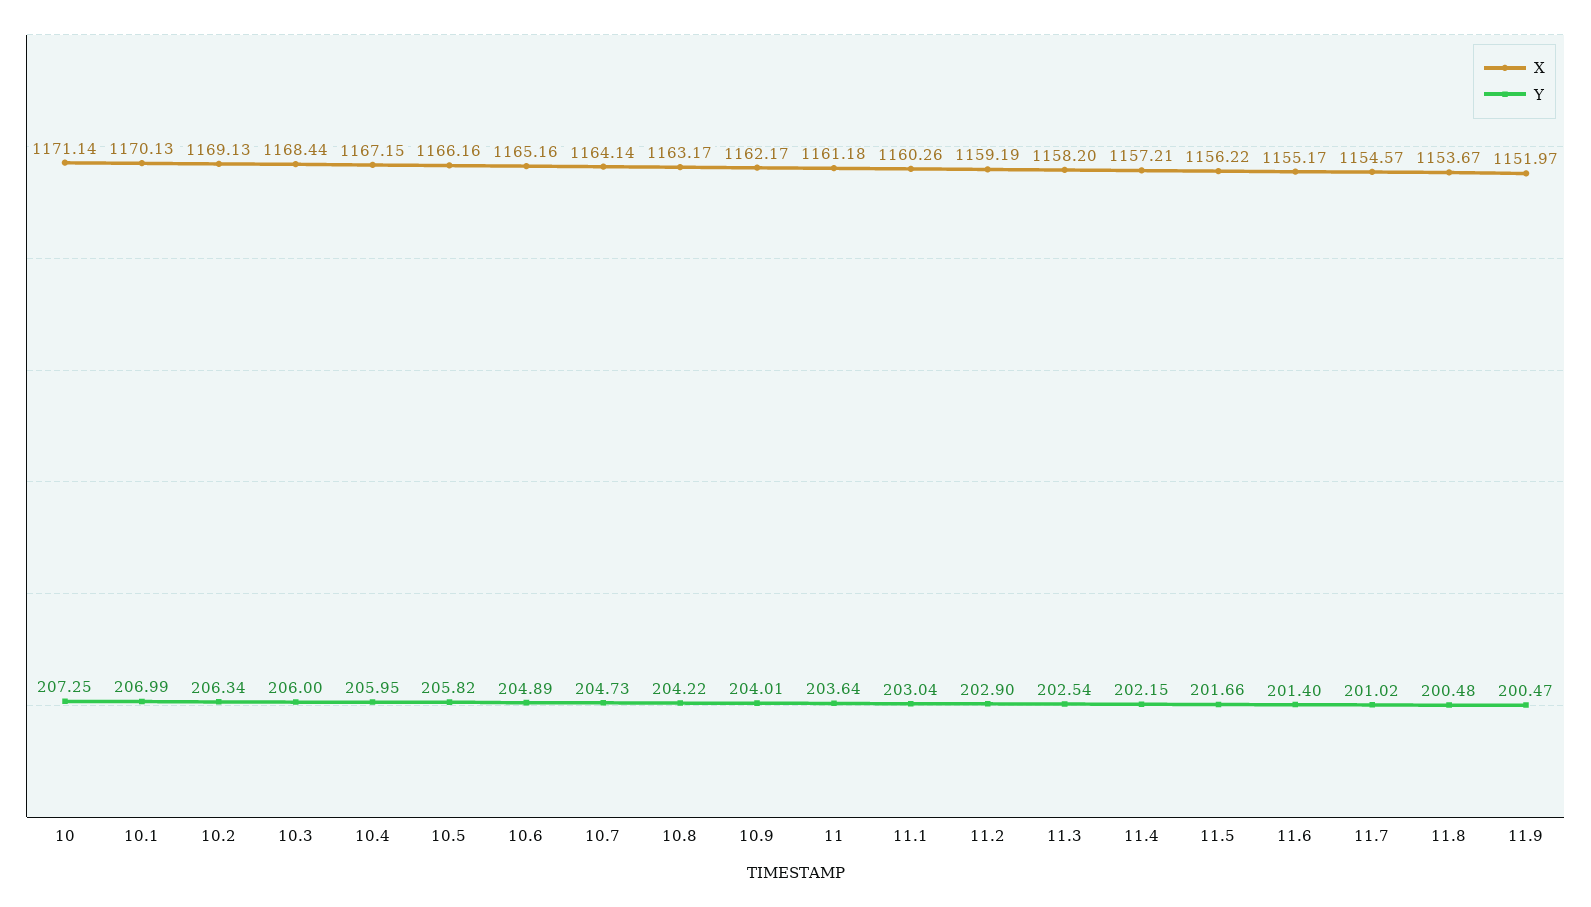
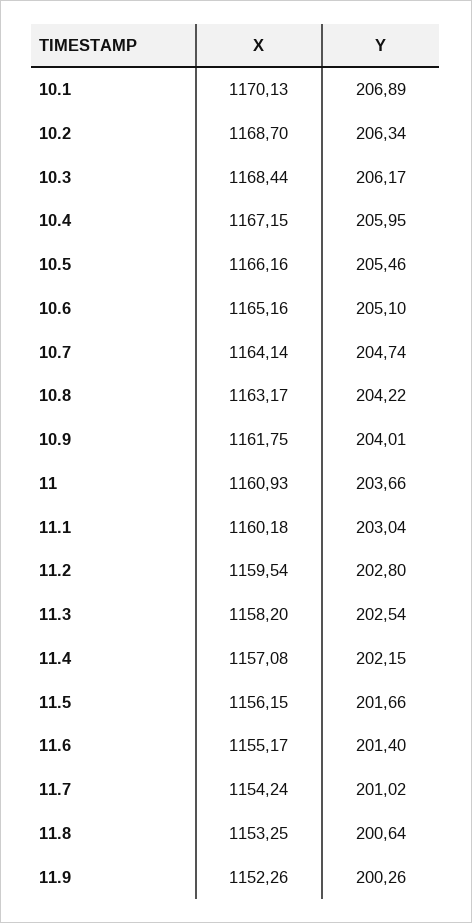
X, 10: 1171.14 -> none
Y, 10: 207.25 -> none
Y, 10.1: 206.99 -> 206.89
X, 10.2: 1169.13 -> 1168.7
Y, 10.3: 206 -> 206.17
Y, 10.5: 205.82 -> 205.46
Y, 10.6: 204.89 -> 205.1
Y, 10.7: 204.73 -> 204.74
X, 10.9: 1162.17 -> 1161.75
X, 11: 1161.18 -> 1160.93
Y, 11: 203.64 -> 203.66
X, 11.1: 1160.26 -> 1160.18
X, 11.2: 1159.19 -> 1159.54
Y, 11.2: 202.9 -> 202.8
X, 11.4: 1157.21 -> 1157.08
X, 11.5: 1156.22 -> 1156.15
X, 11.7: 1154.57 -> 1154.24
X, 11.8: 1153.67 -> 1153.25
Y, 11.8: 200.48 -> 200.64
X, 11.9: 1151.97 -> 1152.26
Y, 11.9: 200.47 -> 200.26

